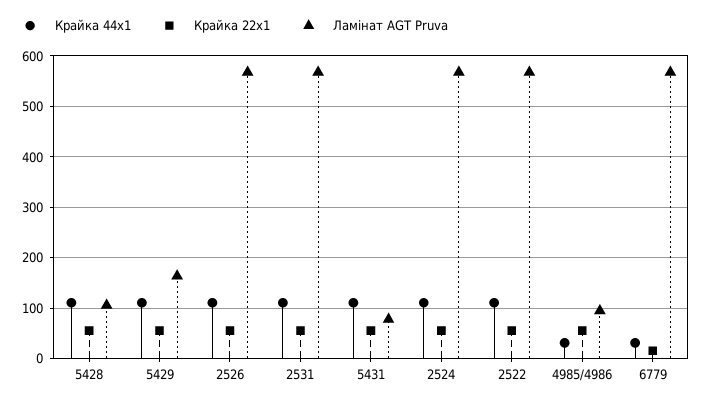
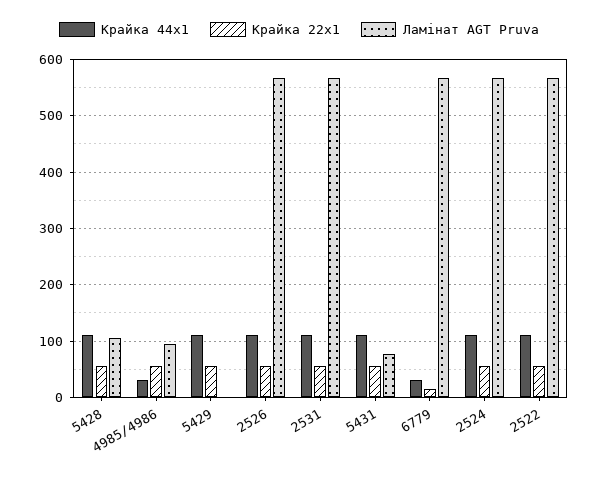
Ламінат AGT Pruva, 5429: 160 -> 0

